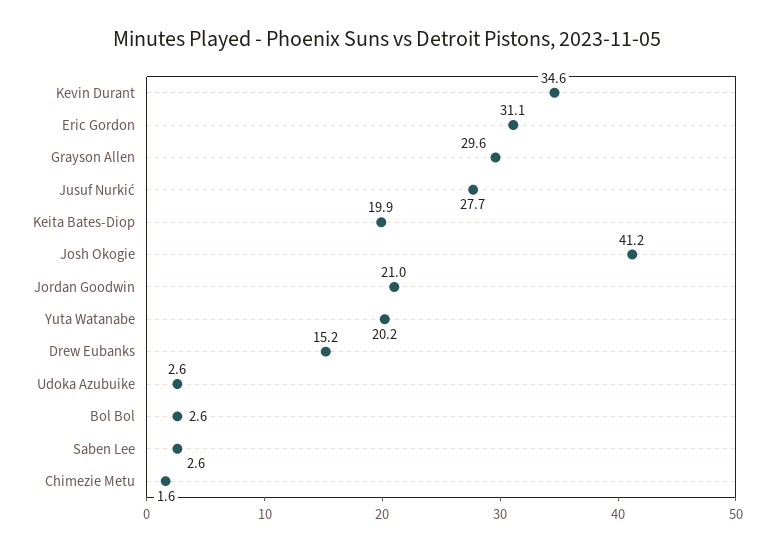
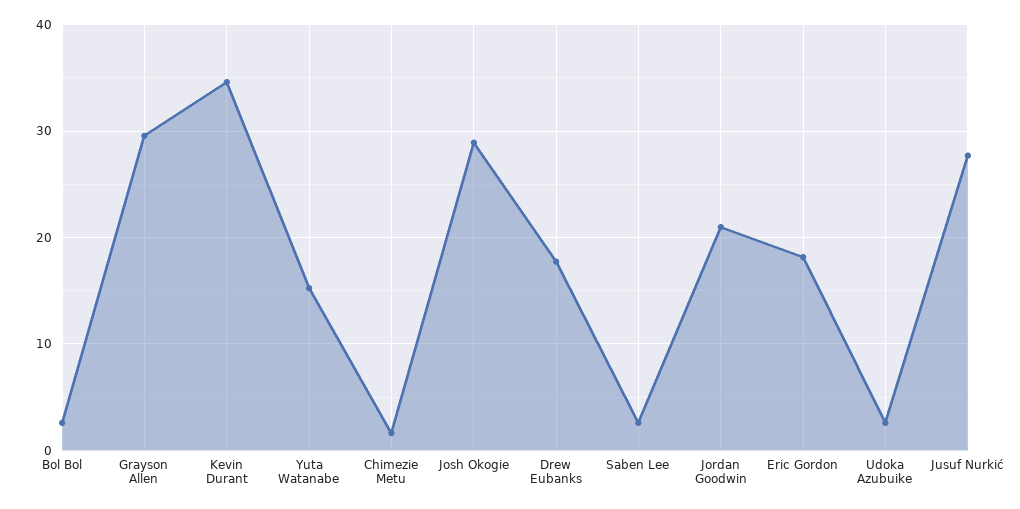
Eric Gordon: 31.1 -> 18
Keita Bates-Diop: 19.9 -> none
Josh Okogie: 41.2 -> 29
Yuta Watanabe: 20.2 -> 15
Drew Eubanks: 15.2 -> 18

